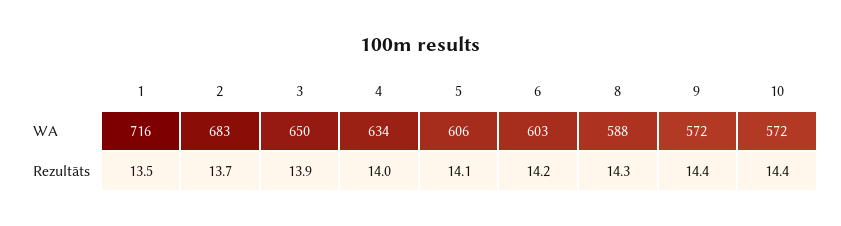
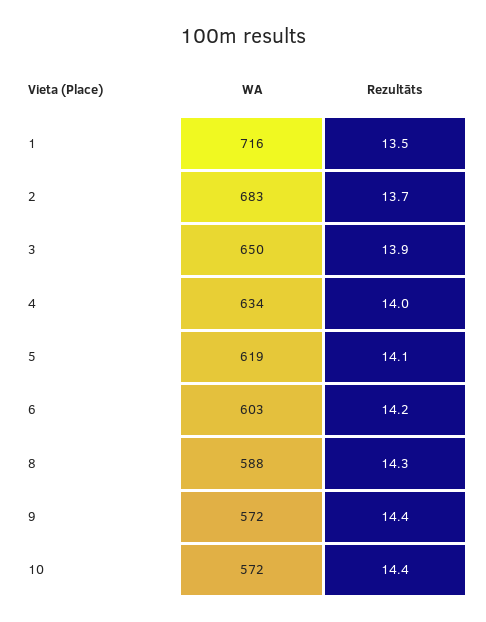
5, WA: 606 -> 619

